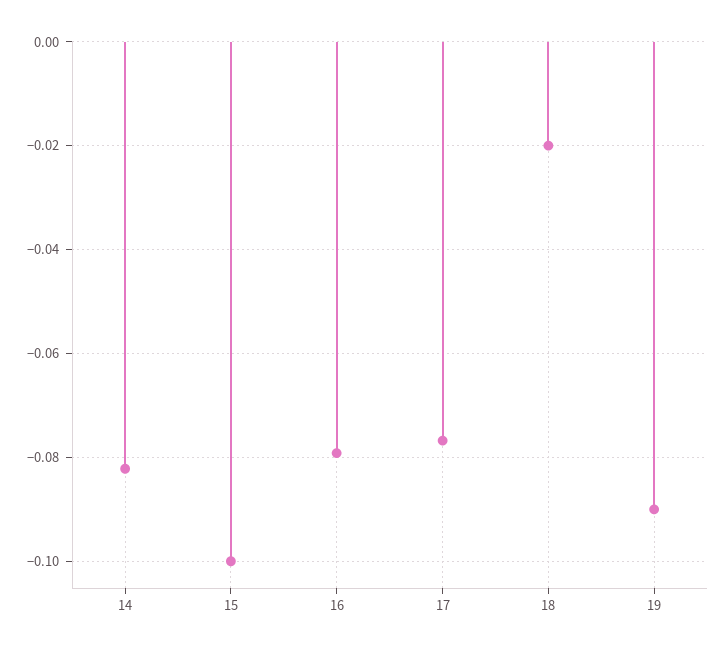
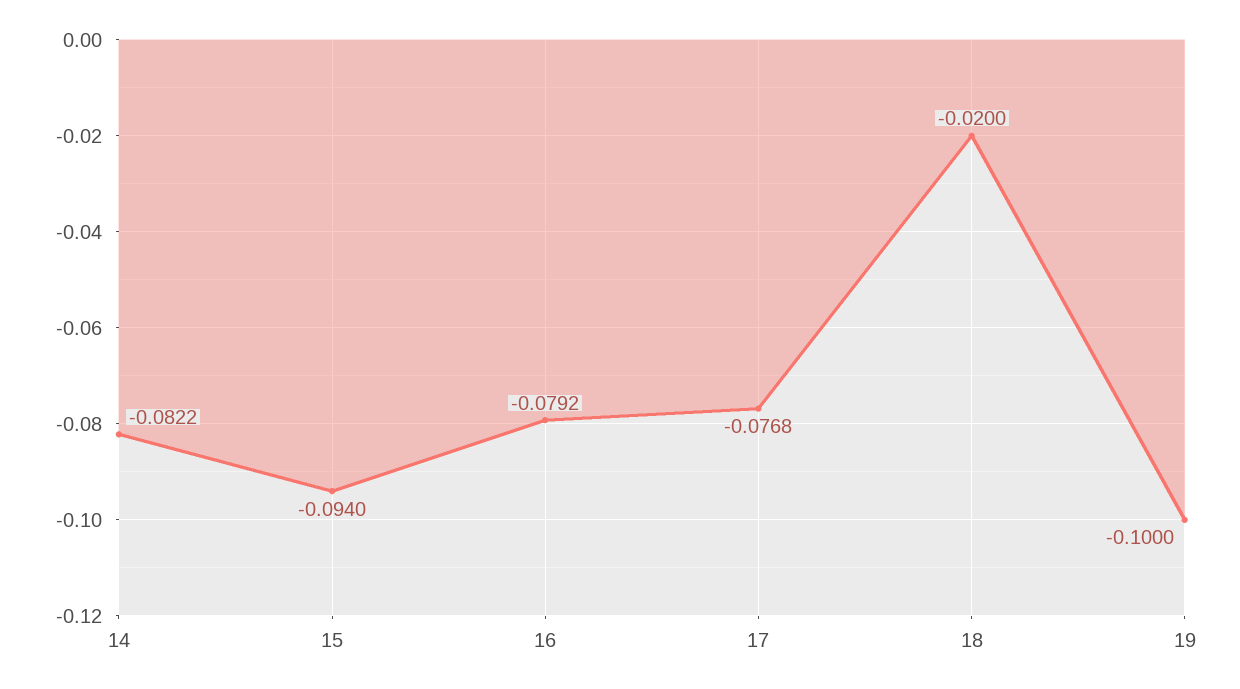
15: -0.1 -> -0.094
19: -0.09 -> -0.1

